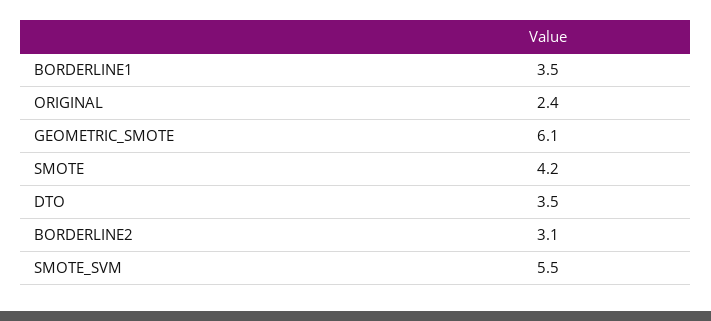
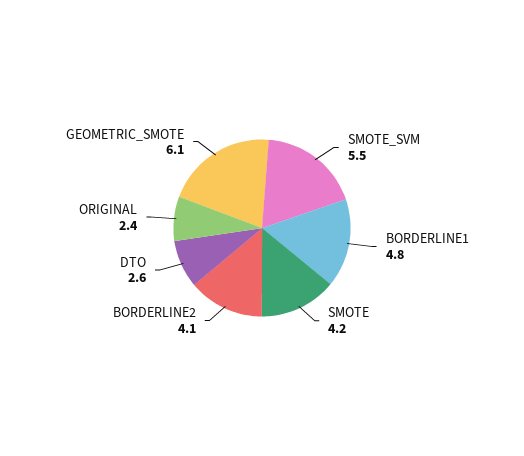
BORDERLINE1: 3.5 -> 4.8
DTO: 3.5 -> 2.6
BORDERLINE2: 3.1 -> 4.1

